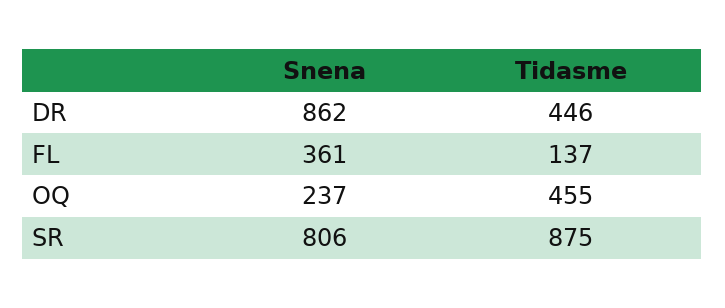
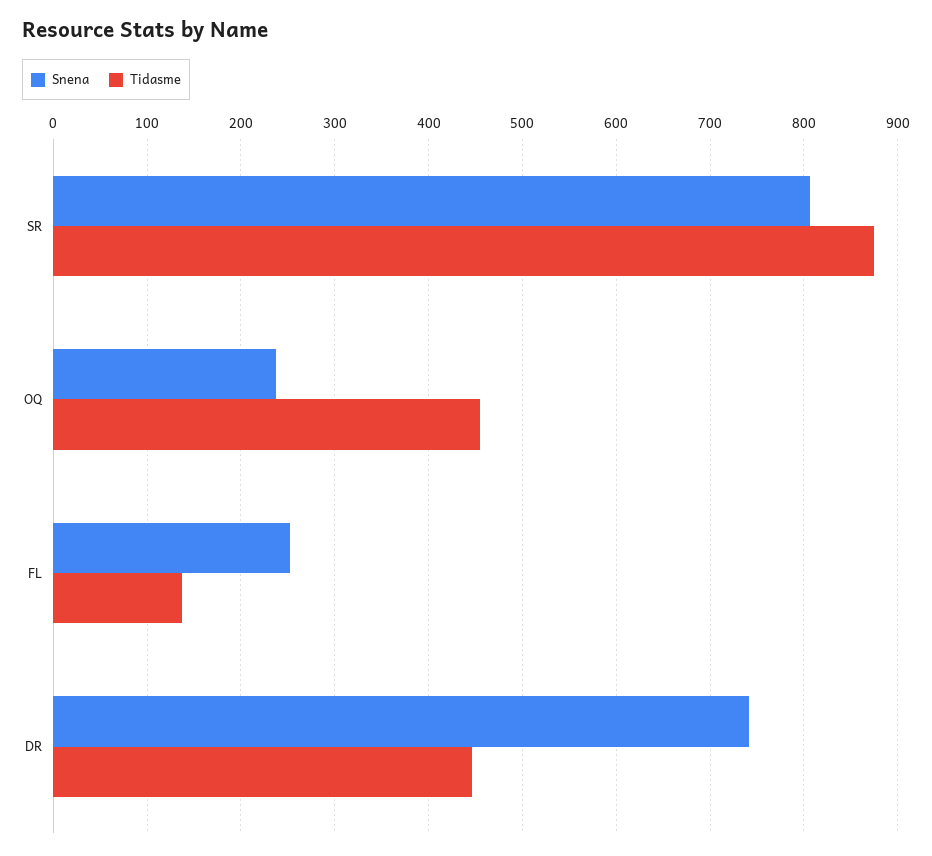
Snena, DR: 862 -> 740
Snena, FL: 361 -> 250

